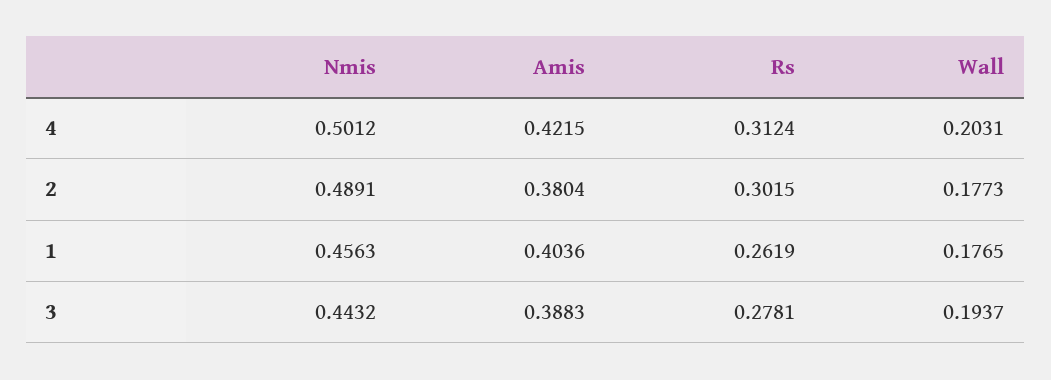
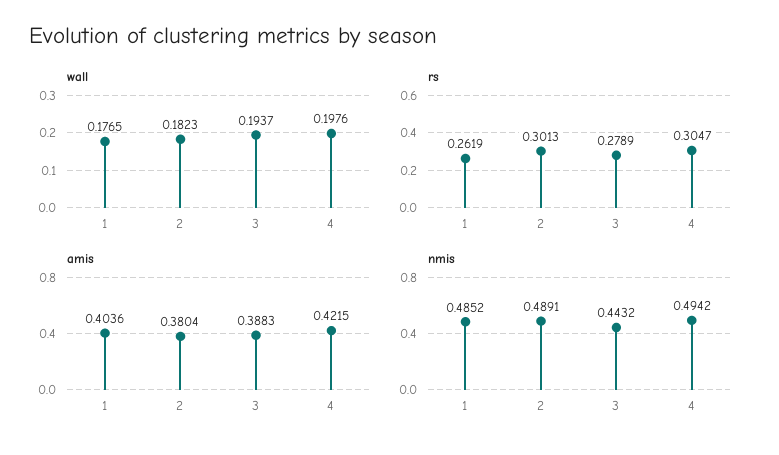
Nmis, 4: 0.5012 -> 0.4942
Rs, 4: 0.3124 -> 0.3047
Wall, 4: 0.2031 -> 0.1976
Rs, 2: 0.3015 -> 0.3013
Wall, 2: 0.1773 -> 0.1823
Nmis, 1: 0.4563 -> 0.4852
Rs, 3: 0.2781 -> 0.2789

